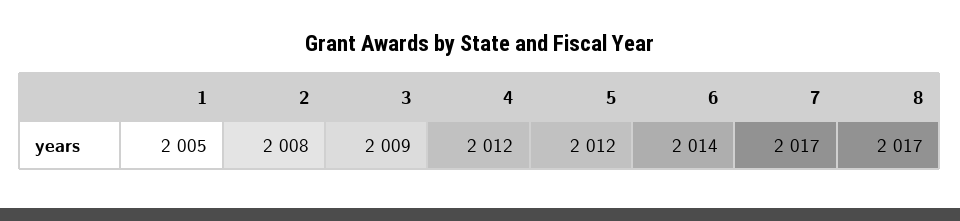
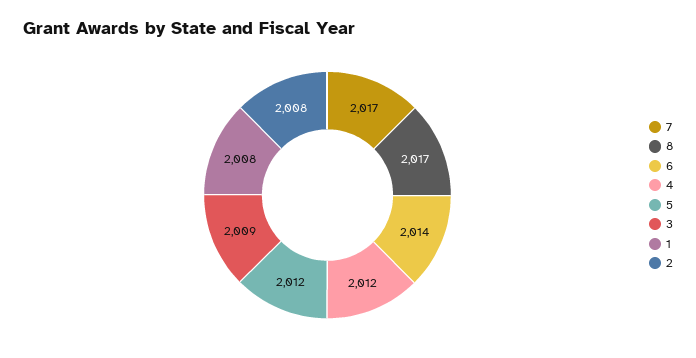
1: 2005 -> 2008

